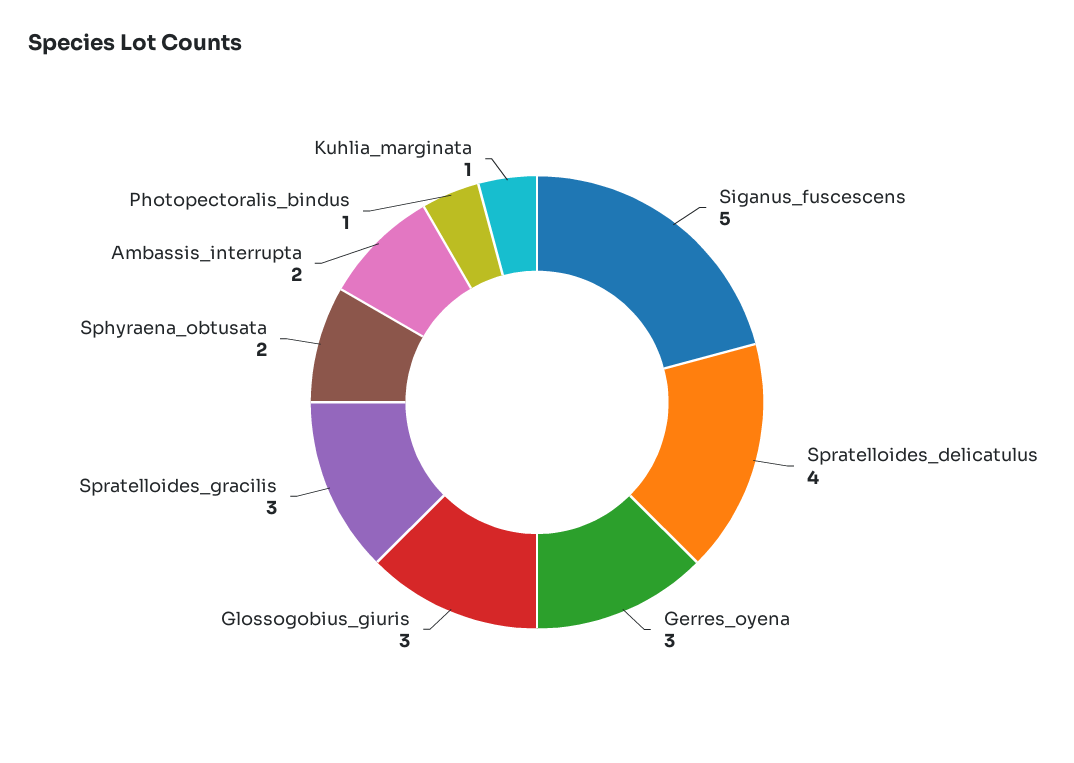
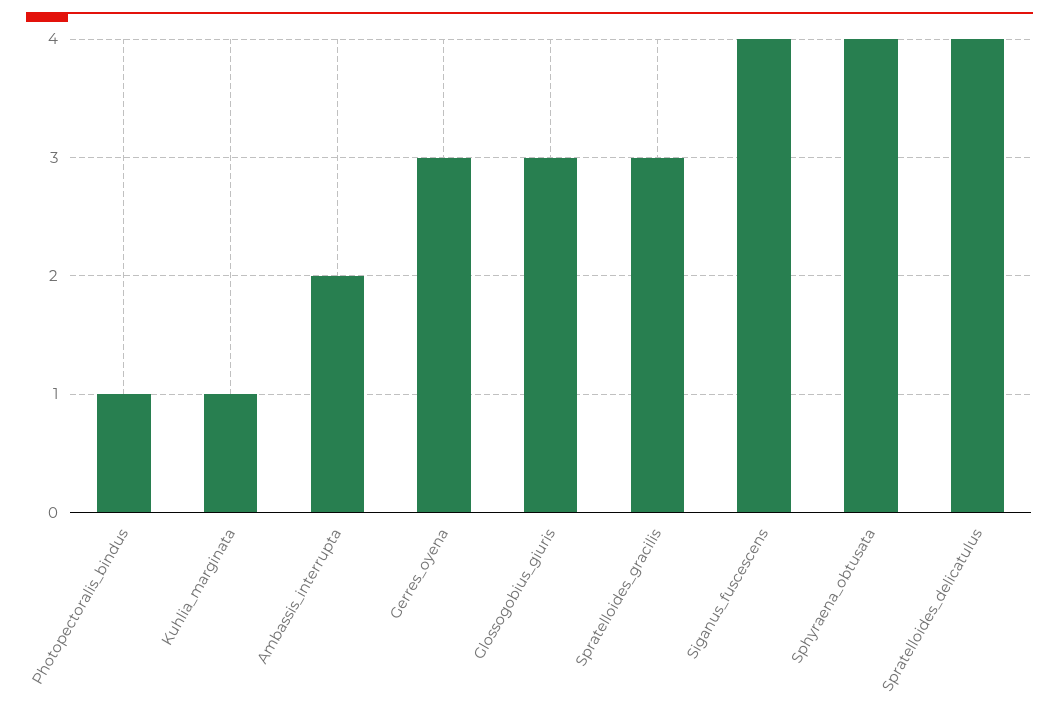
Siganus_fuscescens: 5 -> 4
Sphyraena_obtusata: 2 -> 4

